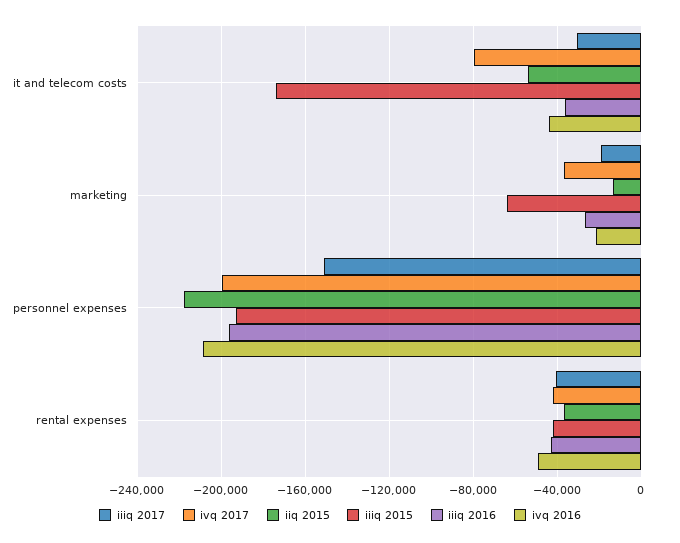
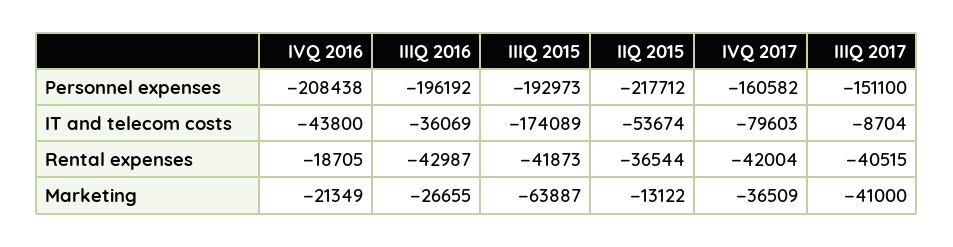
iiiq 2017, it and telecom costs: -30000 -> -8704
iiiq 2017, marketing: -20000 -> -41000
ivq 2017, personnel expenses: -200000 -> -160582
ivq 2016, rental expenses: -50000 -> -18705

